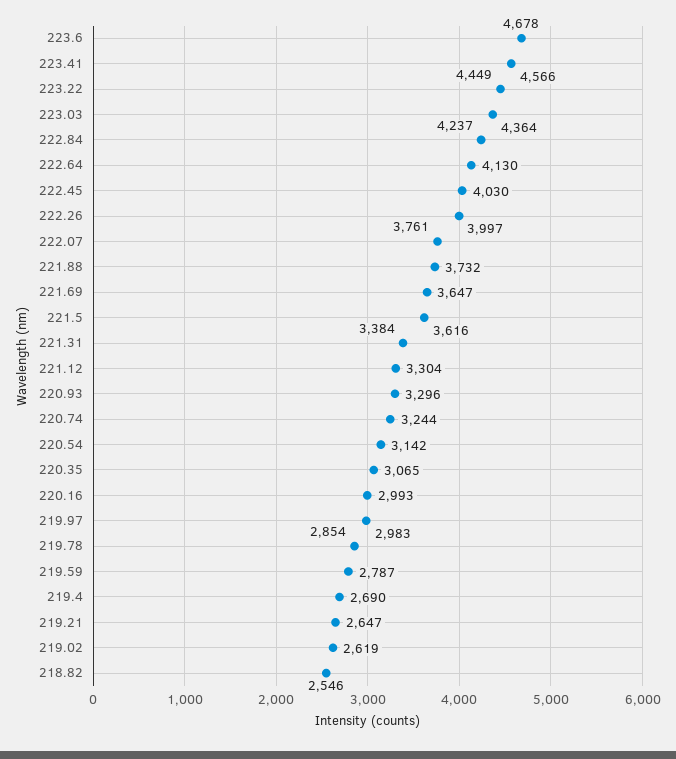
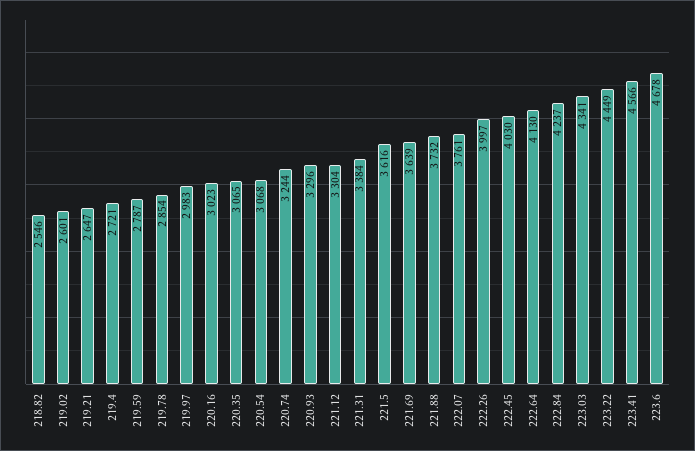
223.03: 4364 -> 4341
221.69: 3647 -> 3639
220.54: 3142 -> 3068
220.16: 2993 -> 3023
219.4: 2690 -> 2721
219.02: 2619 -> 2601

